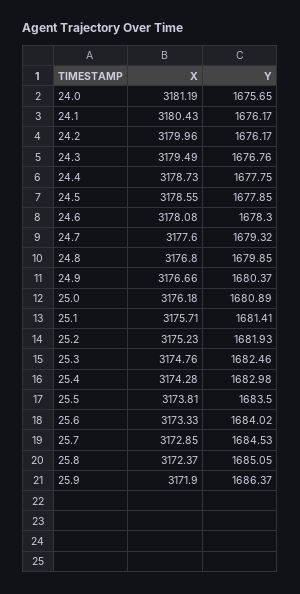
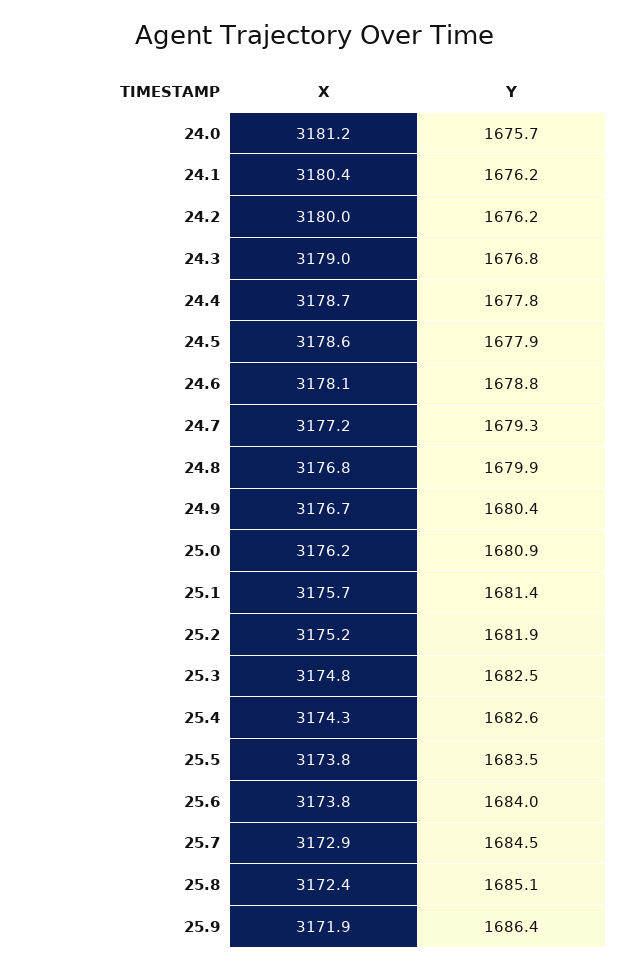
X, 24.3: 3179.49 -> 3179
Y, 24.6: 1678.3 -> 1678.8
X, 24.7: 3177.6 -> 3177.2
Y, 25.4: 1682.98 -> 1682.6
X, 25.6: 3173.33 -> 3173.8

